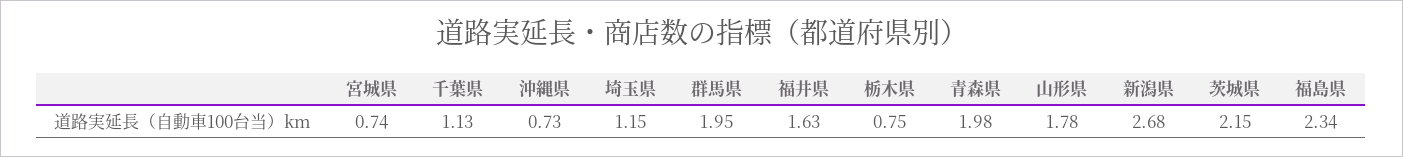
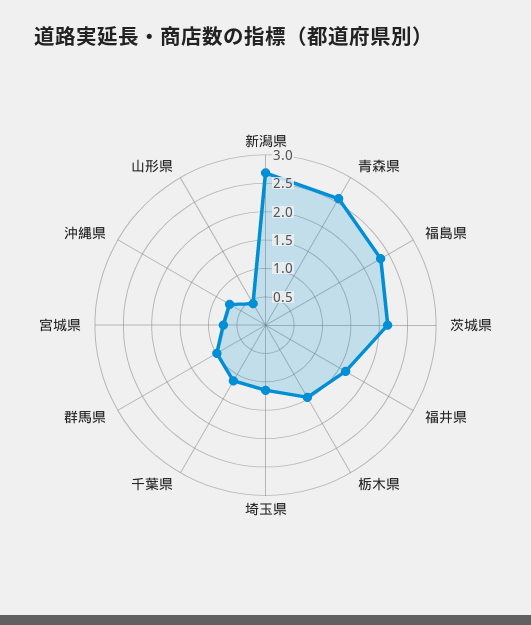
群馬県: 1.95 -> 1
栃木県: 0.75 -> 1.5
青森県: 1.98 -> 2.5
山形県: 1.78 -> 0.5

